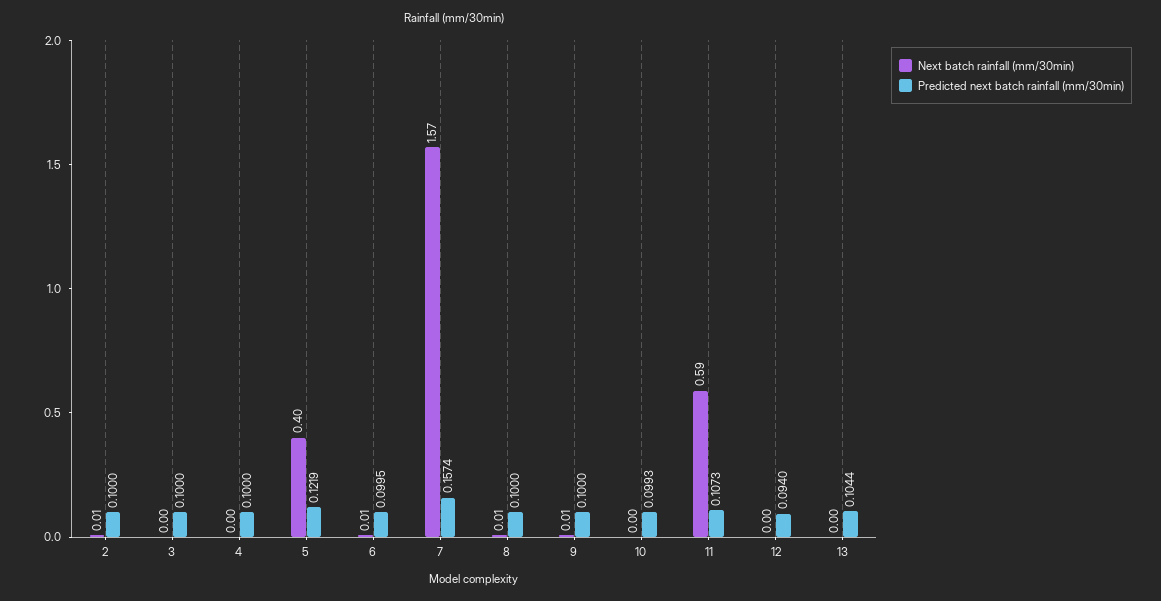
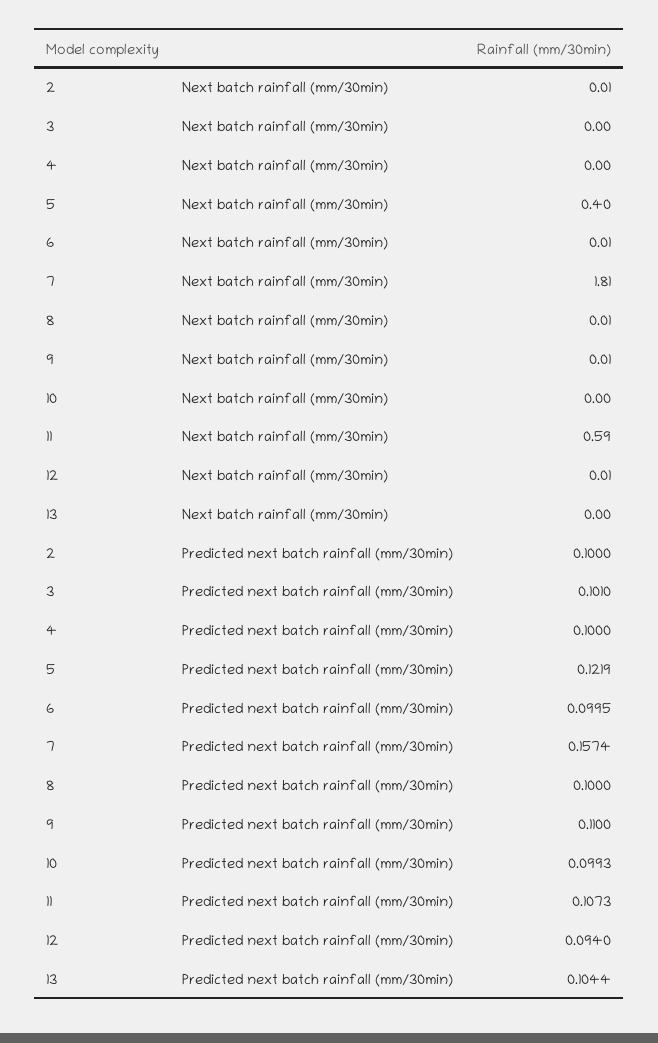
Predicted next batch rainfall (mm/30min), 3: 0.1 -> 0.101
Next batch rainfall (mm/30min), 7: 1.57 -> 1.81
Predicted next batch rainfall (mm/30min), 9: 0.1 -> 0.11
Next batch rainfall (mm/30min), 12: 0 -> 0.01

